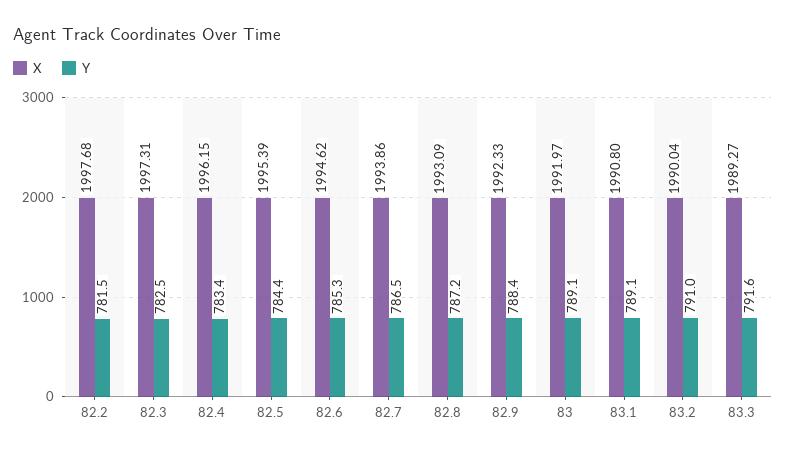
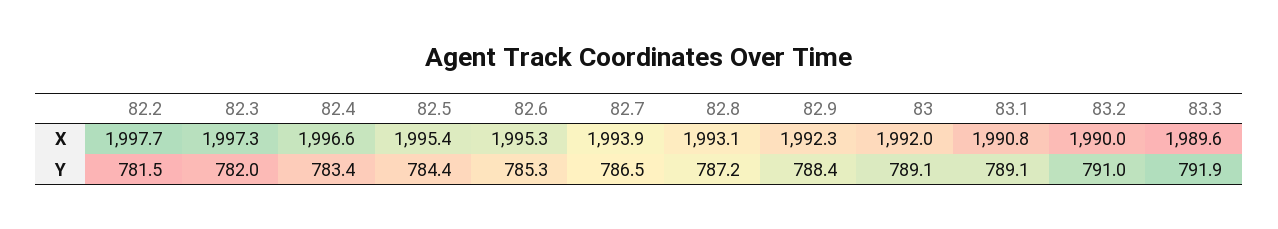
Y, 82.3: 782.5 -> 782
X, 82.4: 1996.15 -> 1996.6
X, 82.6: 1994.62 -> 1995.3
X, 83.3: 1989.27 -> 1989.6
Y, 83.3: 791.6 -> 791.9

